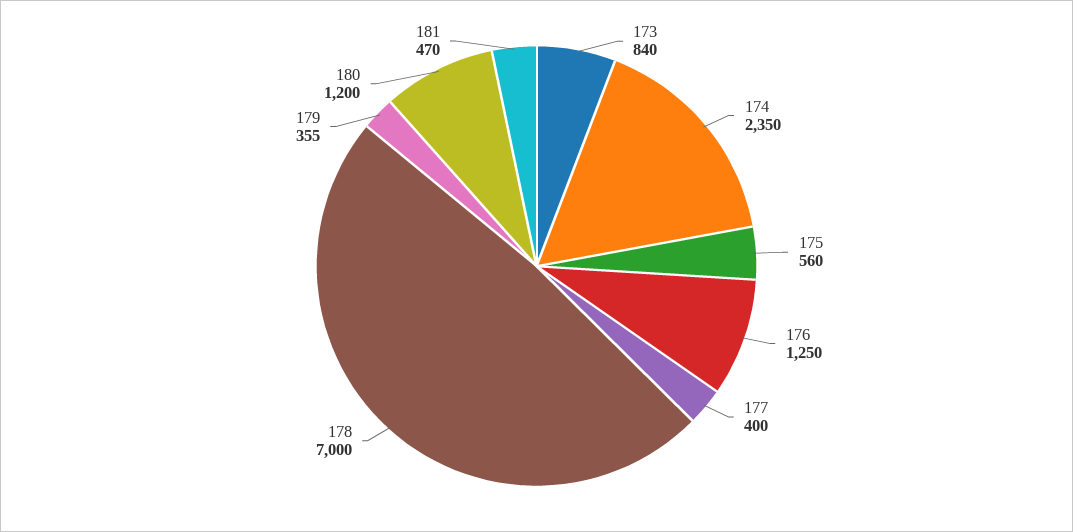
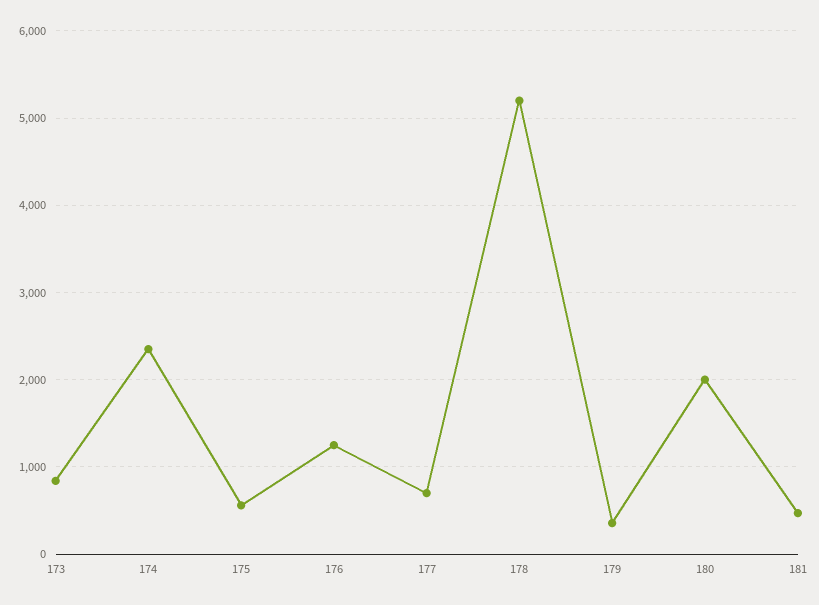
177: 400 -> 700
178: 7000 -> 5200
180: 1200 -> 2000

